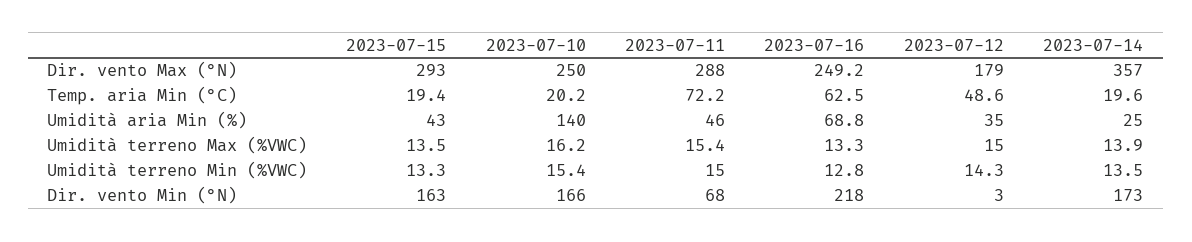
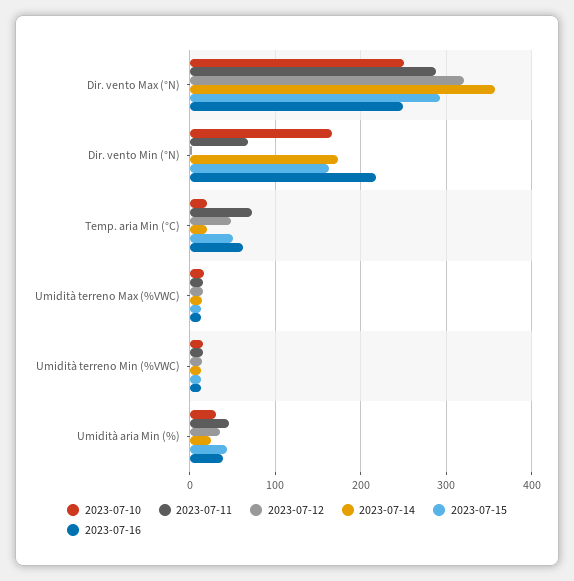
2023-07-12, Dir. vento Max (°N): 179 -> 320
2023-07-15, Temp. aria Min (°C): 19.4 -> 50
2023-07-10, Umidità aria Min (%): 140 -> 30
2023-07-16, Umidità aria Min (%): 68.8 -> 40

